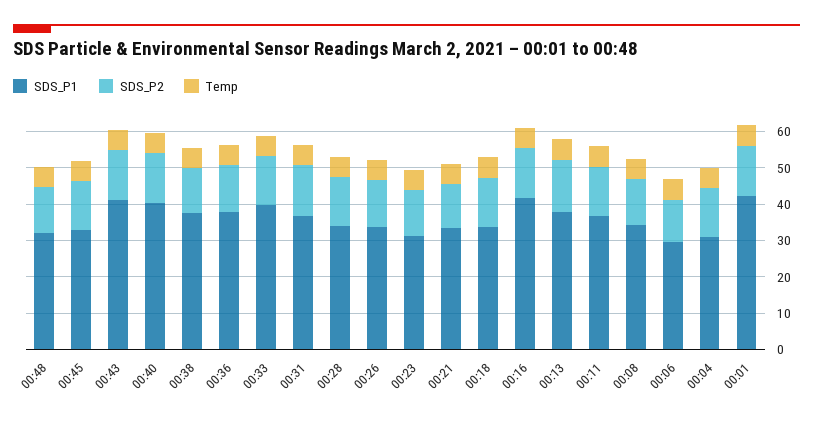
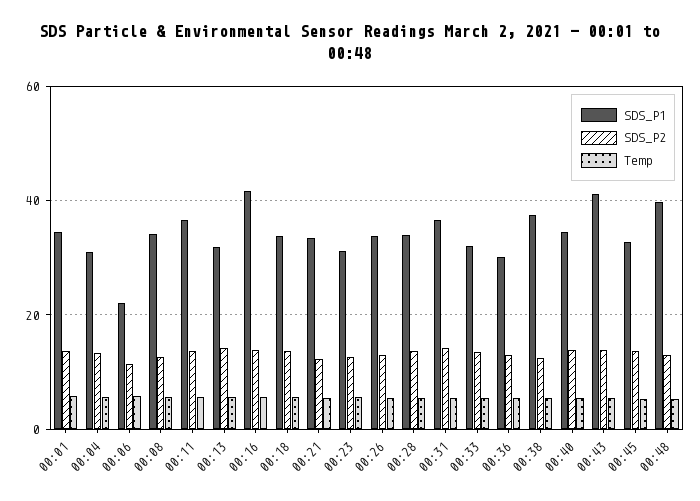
SDS_P1, 00:48: 32.5 -> 40
SDS_P1, 00:40: 40 -> 34
SDS_P1, 00:36: 37.5 -> 30
SDS_P1, 00:33: 40 -> 32
SDS_P1, 00:13: 37.5 -> 32
SDS_P1, 00:06: 30 -> 22
SDS_P1, 00:01: 42.5 -> 34

